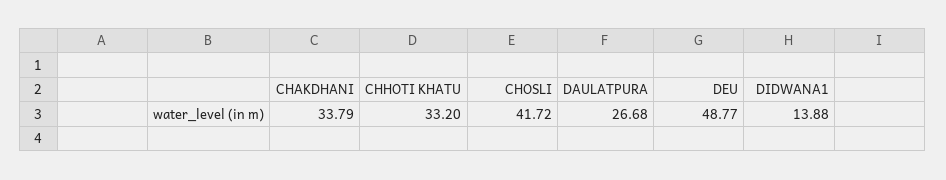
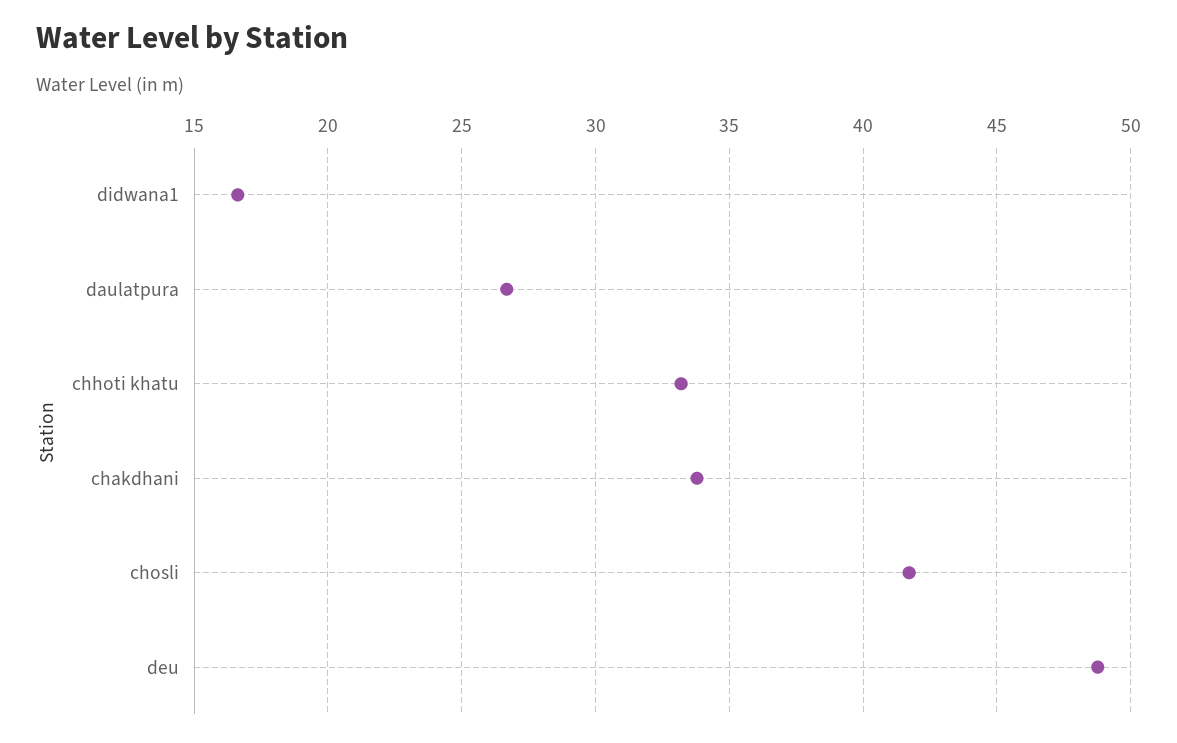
DIDWANA1: 13.88 -> 16.5

